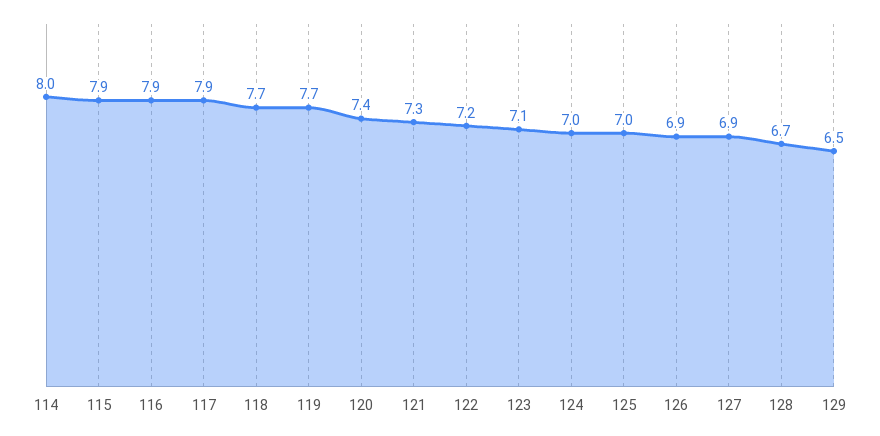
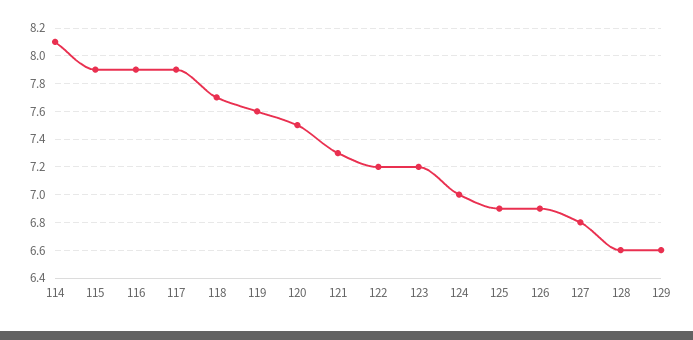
114: 8 -> 8.1
119: 7.7 -> 7.6
120: 7.4 -> 7.5
123: 7.1 -> 7.2
125: 7 -> 6.9
127: 6.9 -> 6.8
128: 6.7 -> 6.6
129: 6.5 -> 6.6

